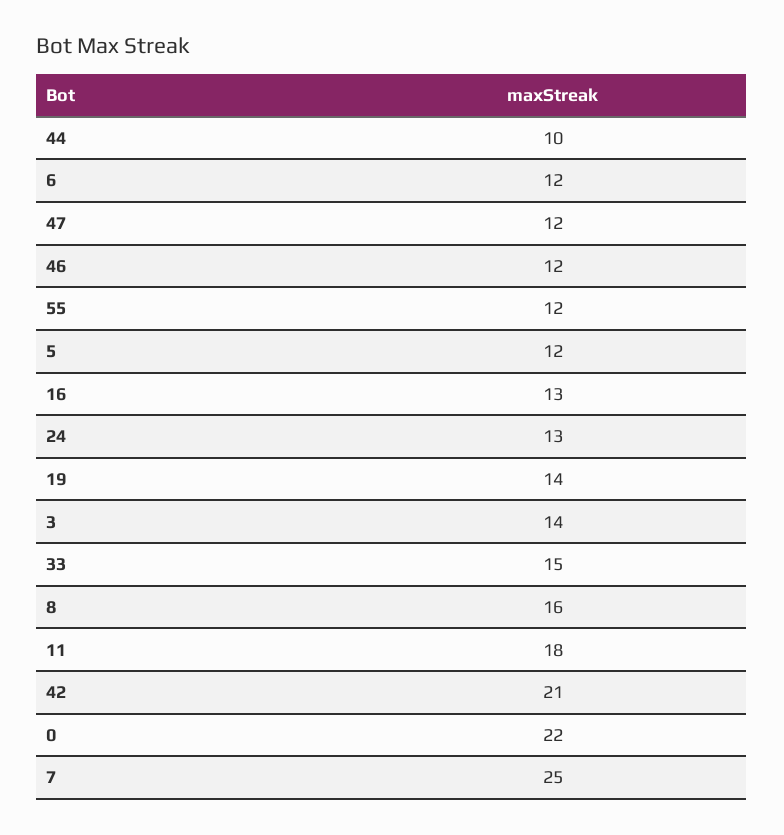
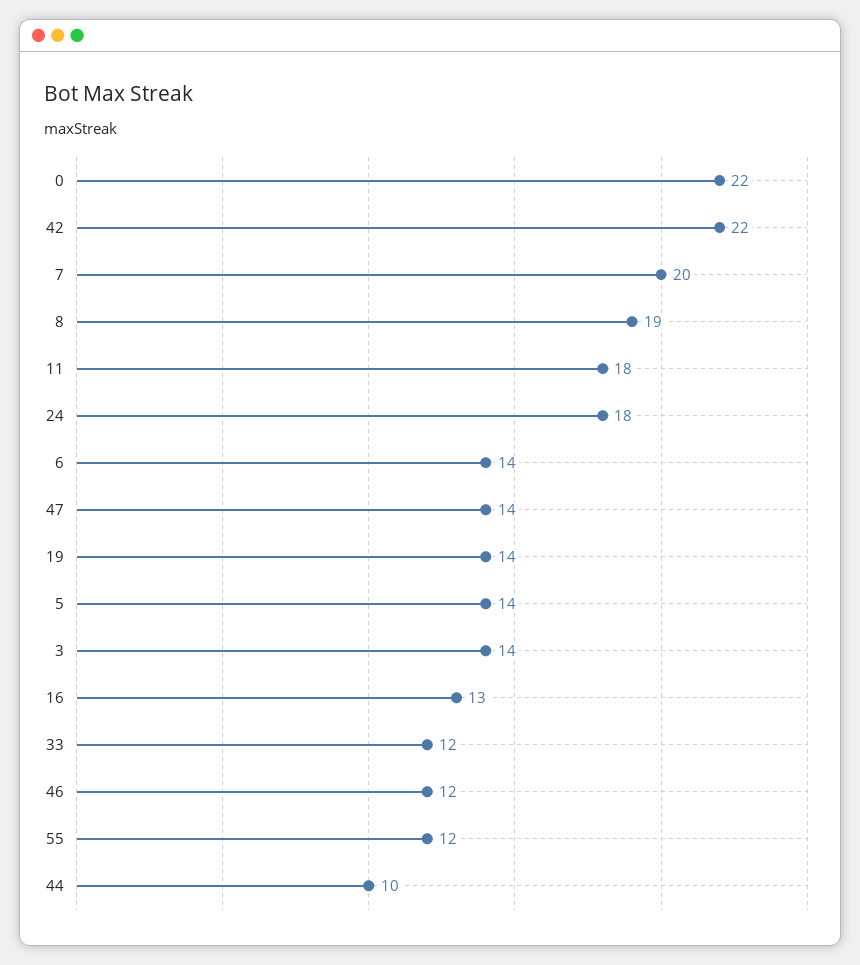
6: 12 -> 14
47: 12 -> 14
5: 12 -> 14
24: 13 -> 18
33: 15 -> 12
8: 16 -> 19
42: 21 -> 22
7: 25 -> 20

